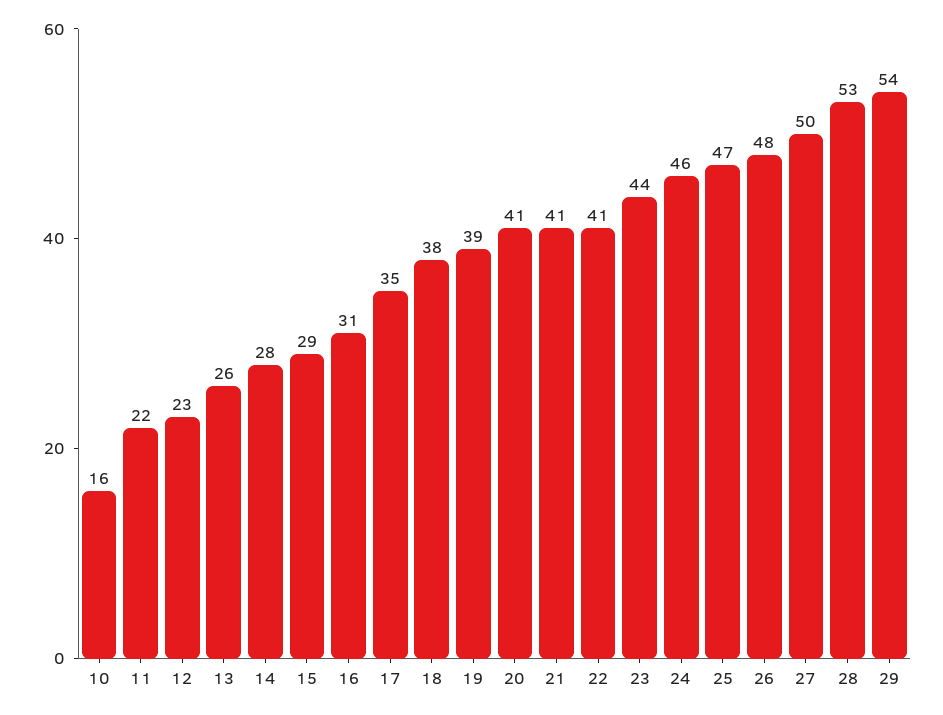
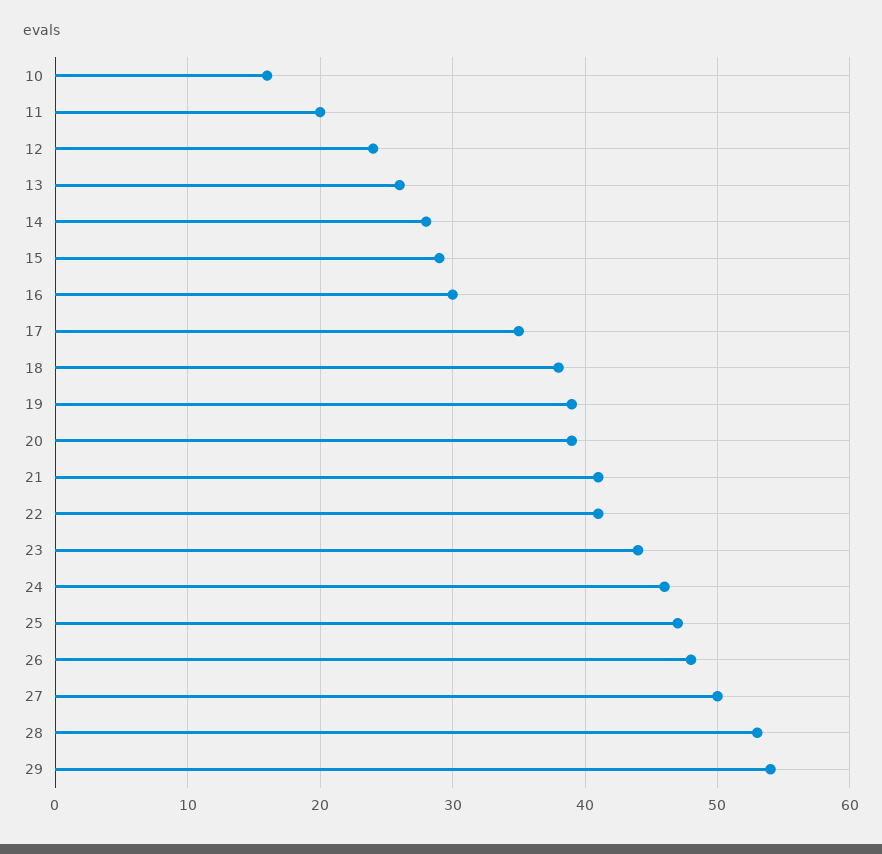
11: 22 -> 20
12: 23 -> 24
16: 31 -> 30
20: 41 -> 39

